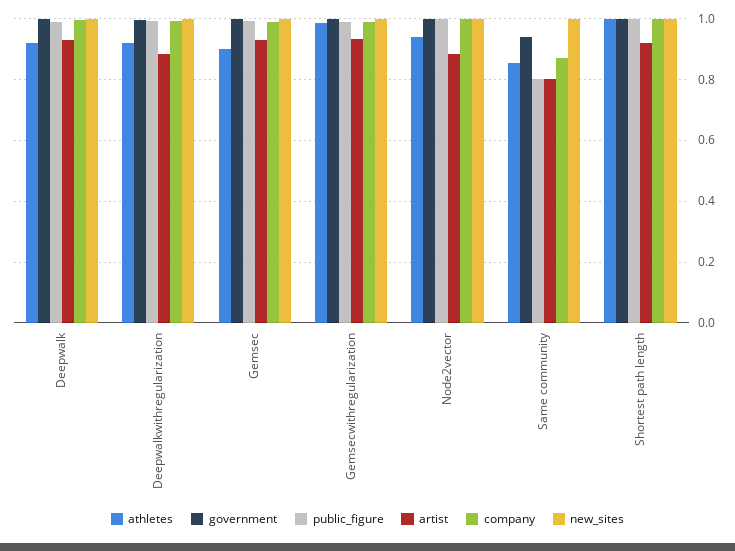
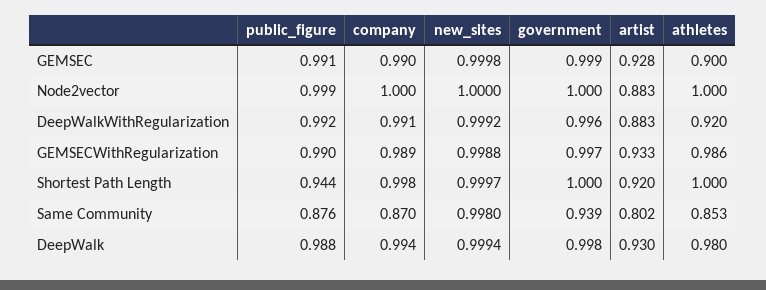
athletes, Deepwalk: 0.92 -> 0.98
athletes, Node2vector: 0.94 -> 1
public_figure, Same community: 0.8 -> 0.876
public_figure, Shortest path length: 1 -> 0.944

